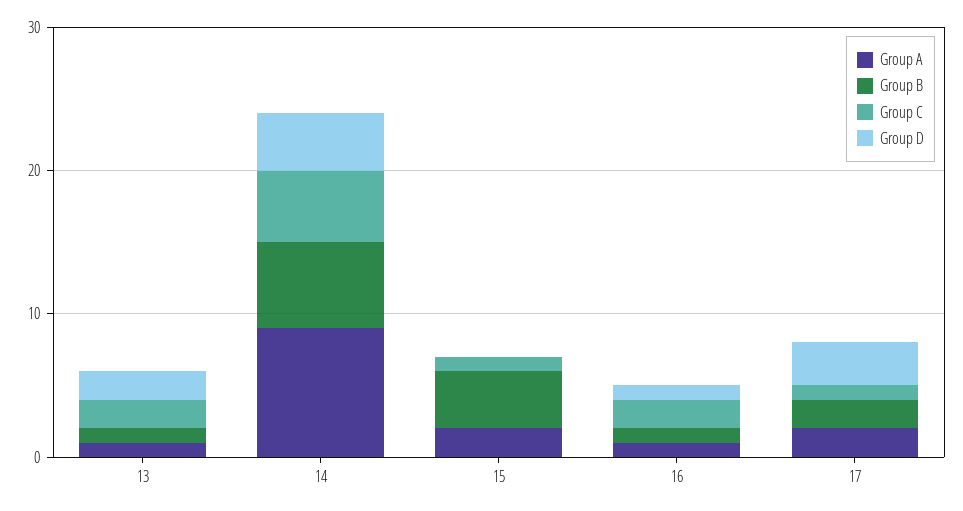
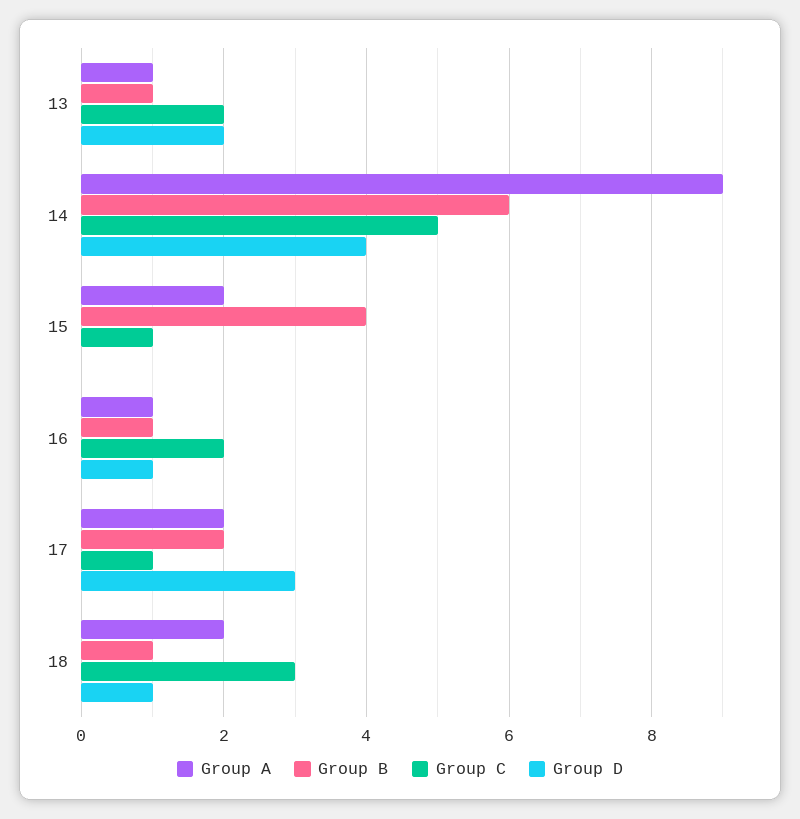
Group A, 18: none -> 2
Group B, 18: none -> 1
Group C, 18: none -> 3
Group D, 18: none -> 1

